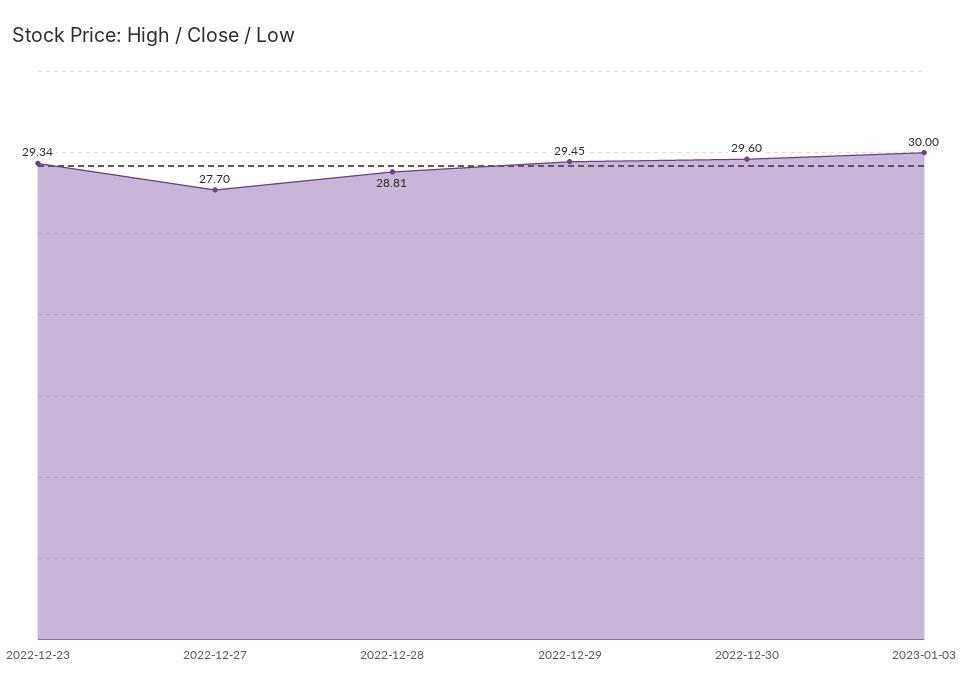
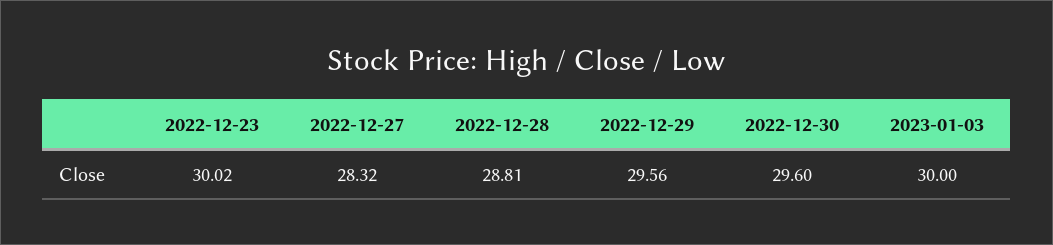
2022-12-23: 29.34 -> 30.02
2022-12-27: 27.7 -> 28.32
2022-12-29: 29.45 -> 29.56

